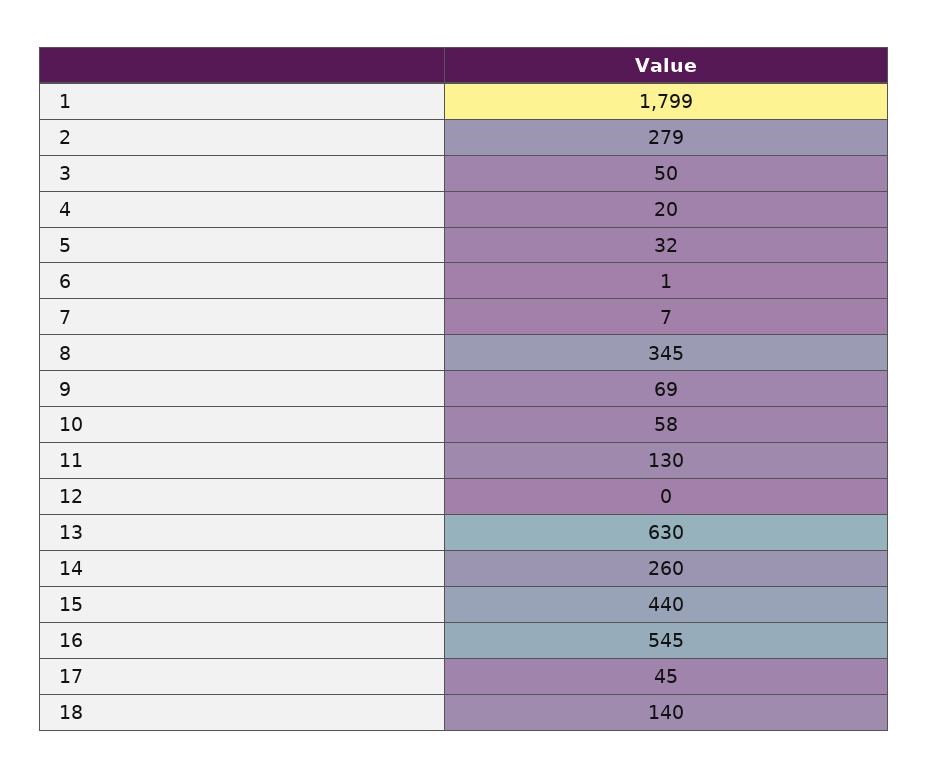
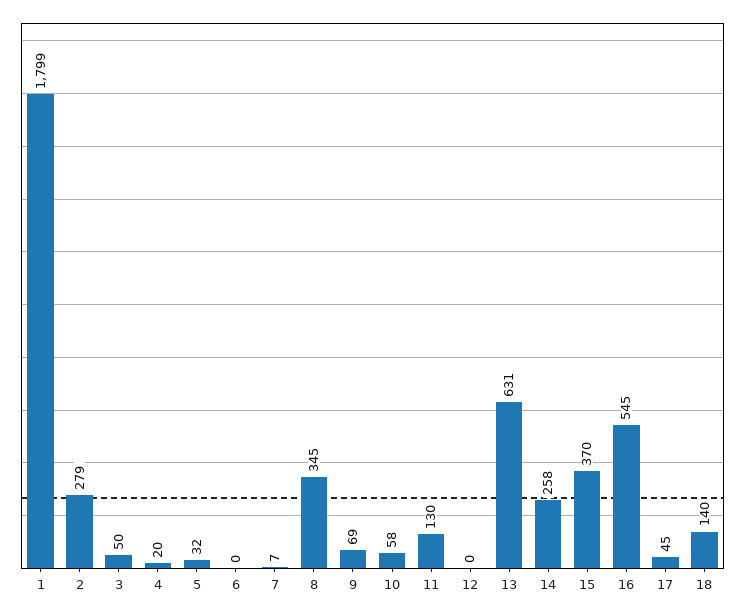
6: 1 -> 0
13: 630 -> 631
14: 260 -> 258
15: 440 -> 370

